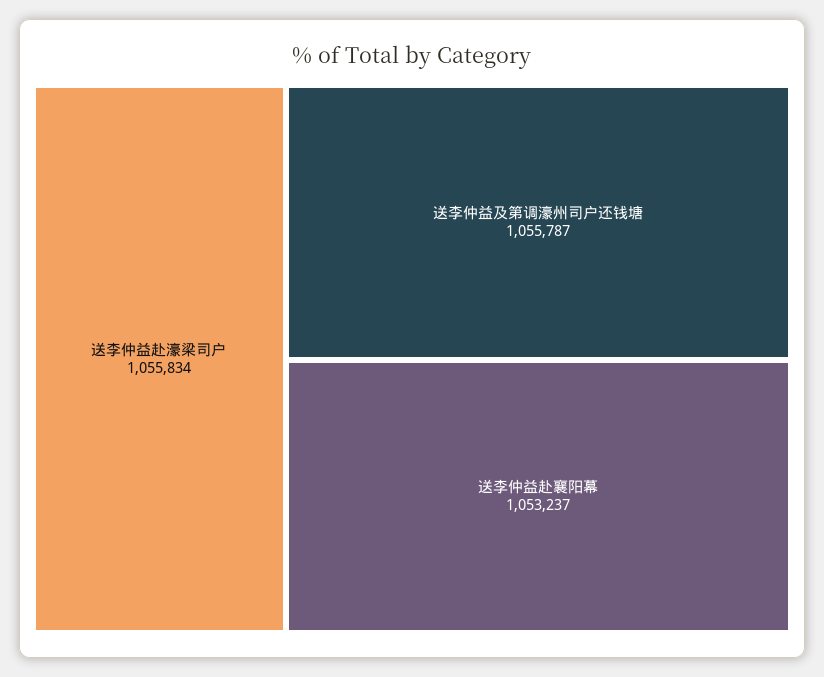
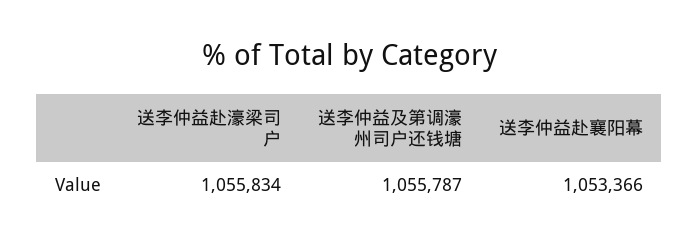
送李仲益赴襄阳幕: 1053237 -> 1053366

